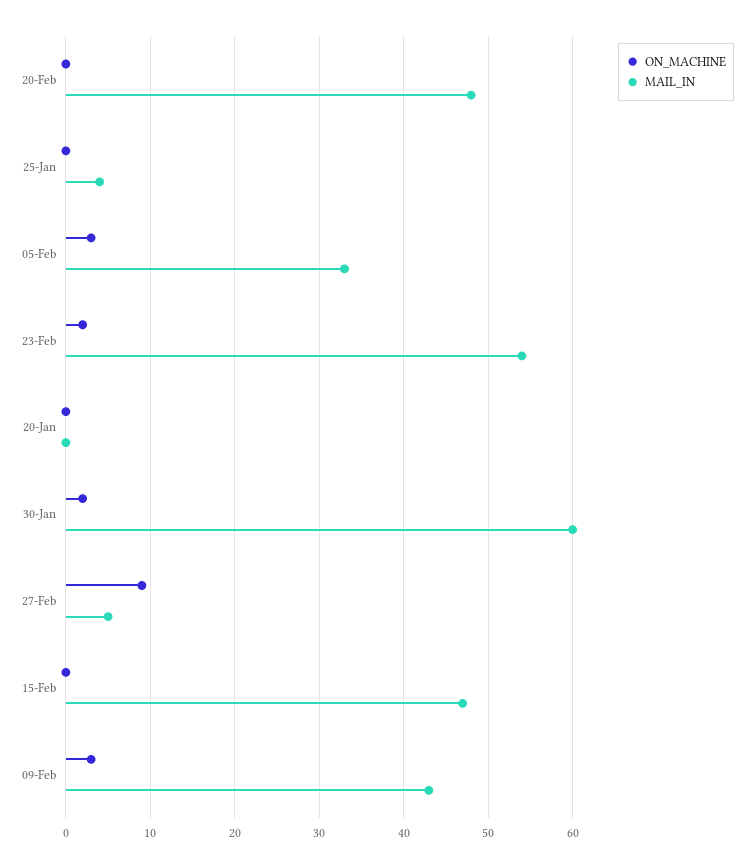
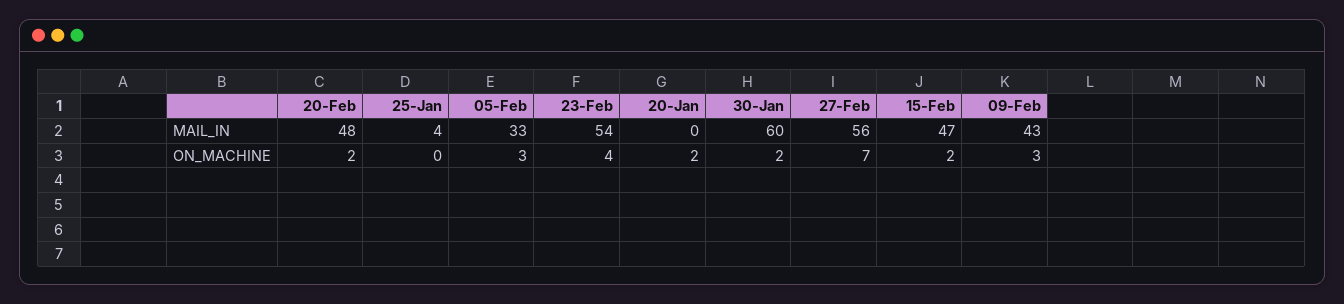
ON_MACHINE, 20-Feb: 0 -> 2
ON_MACHINE, 23-Feb: 2 -> 4
ON_MACHINE, 20-Jan: 0 -> 2
ON_MACHINE, 27-Feb: 9 -> 7
MAIL_IN, 27-Feb: 5 -> 56
ON_MACHINE, 15-Feb: 0 -> 2

